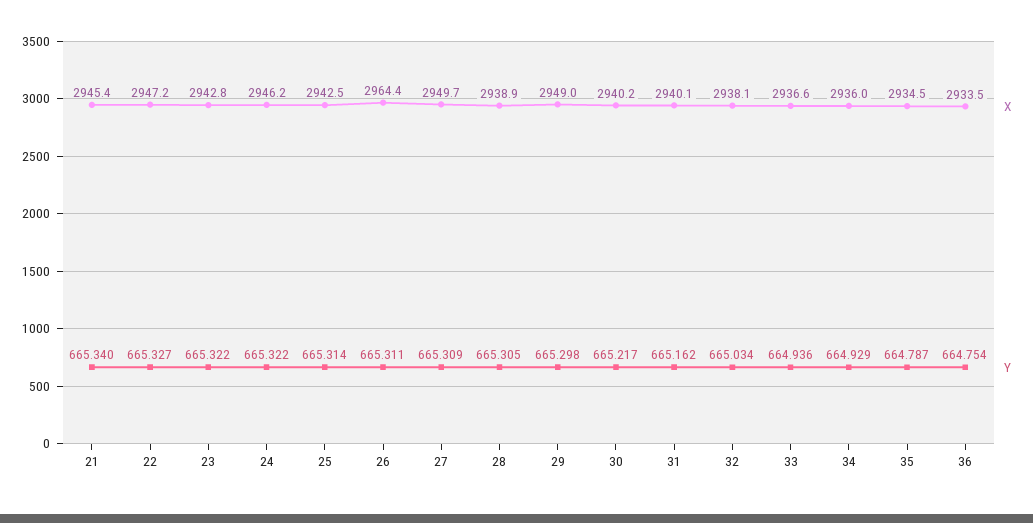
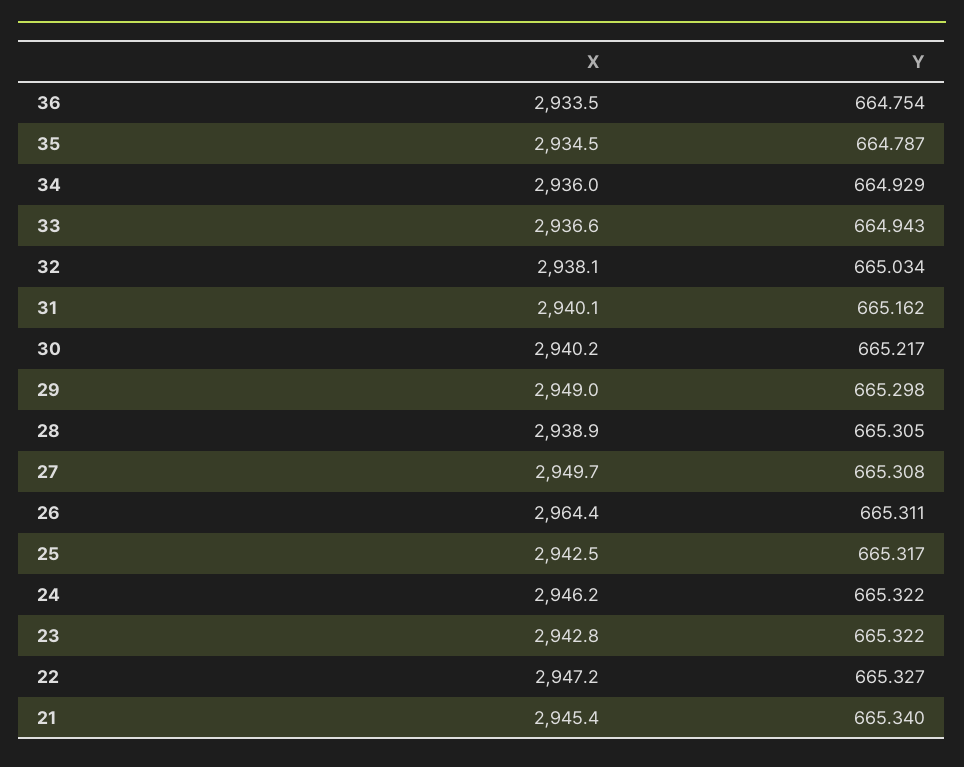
Y, 25: 665.314 -> 665.317
Y, 27: 665.309 -> 665.308
Y, 33: 664.936 -> 664.943

